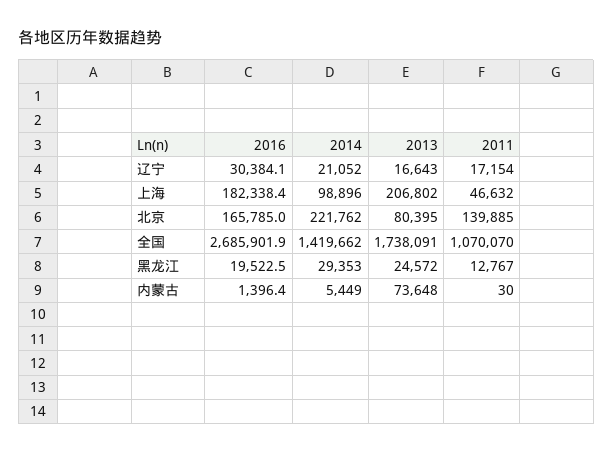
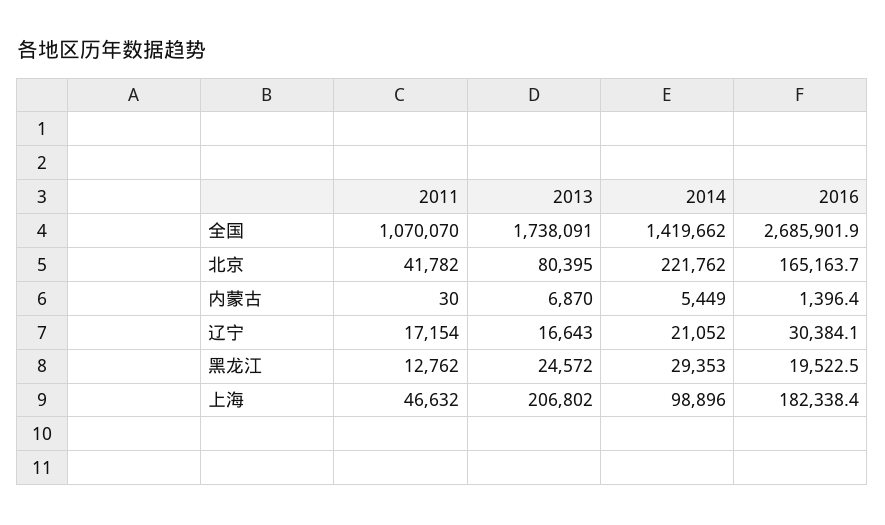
2016, 北京: 165785 -> 165163.7
2011, 北京: 139885 -> 41782
2011, 黑龙江: 12767 -> 12762
2013, 内蒙古: 73648 -> 6870

